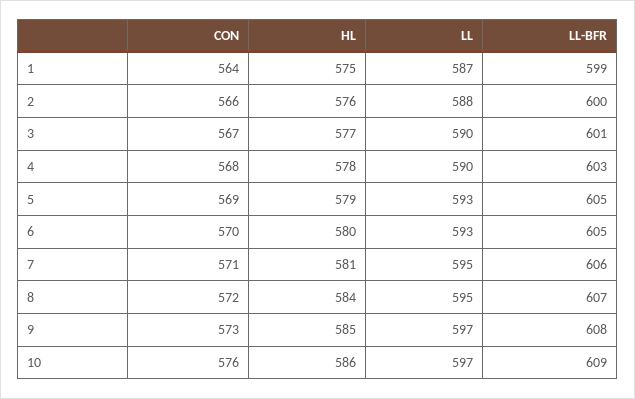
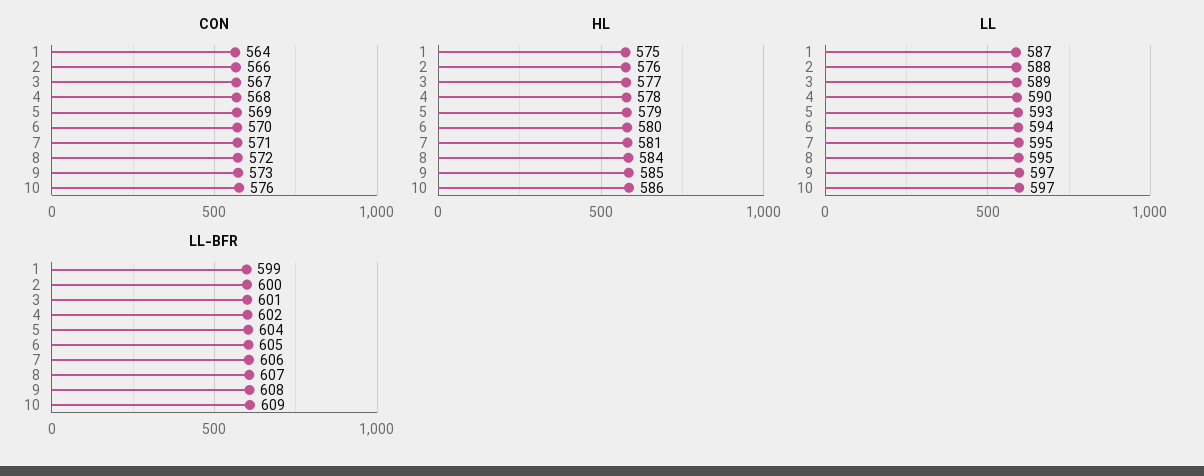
LL, 3: 590 -> 589
LL-BFR, 4: 603 -> 602
LL-BFR, 5: 605 -> 604
LL, 6: 593 -> 594

